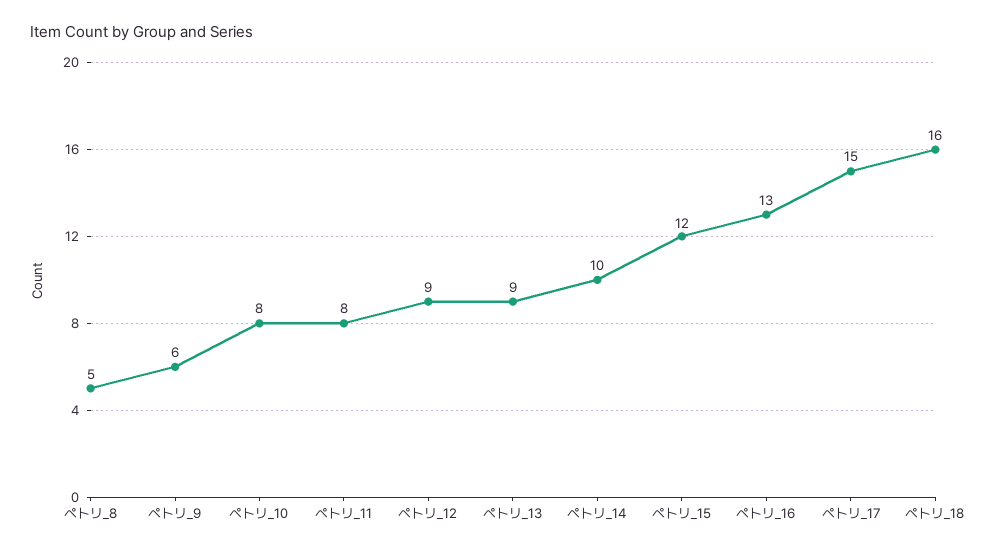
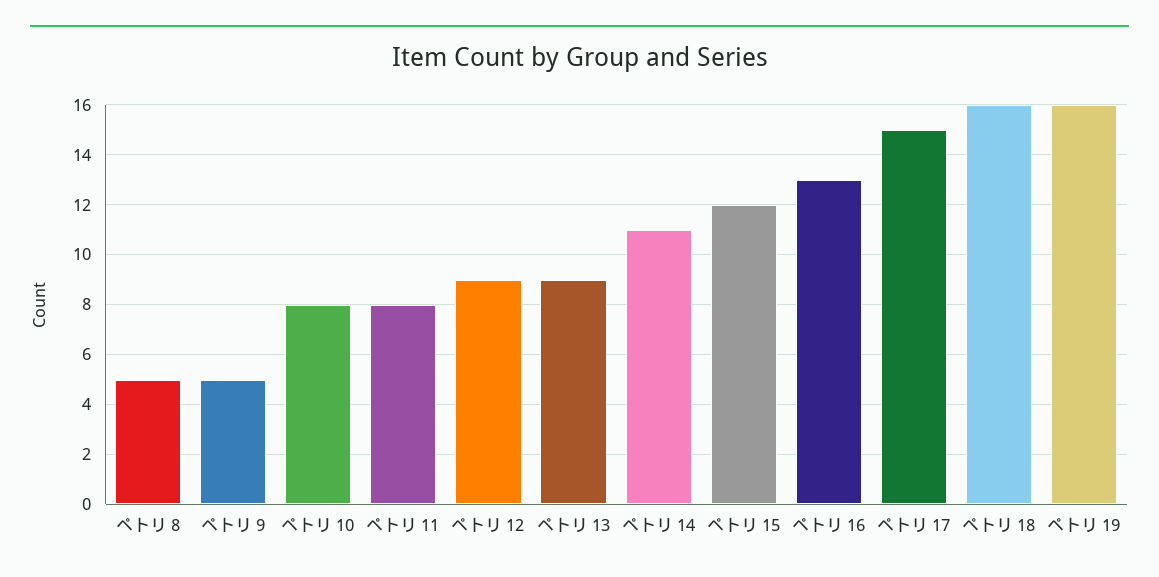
ペトリ_9: 6 -> 5
ペトリ_14: 10 -> 11
ペトリ 19: none -> 16

